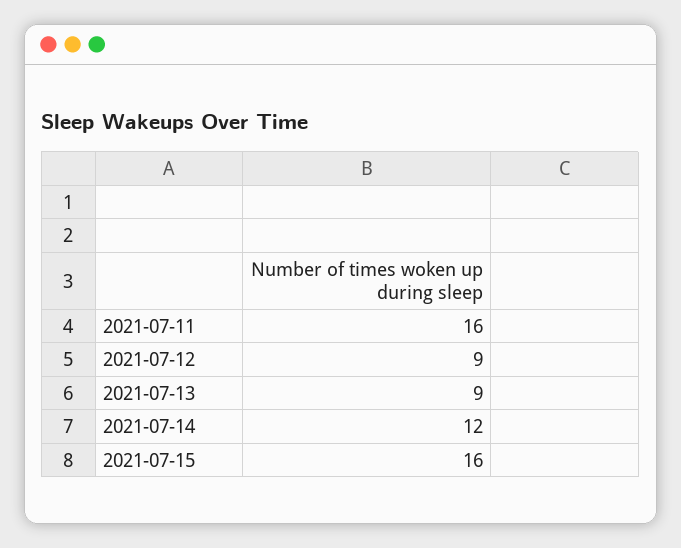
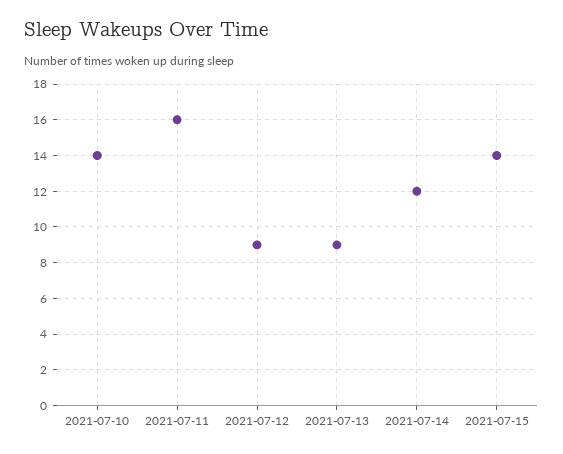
2021-07-15: 16 -> 14
2021-07-10: none -> 14

